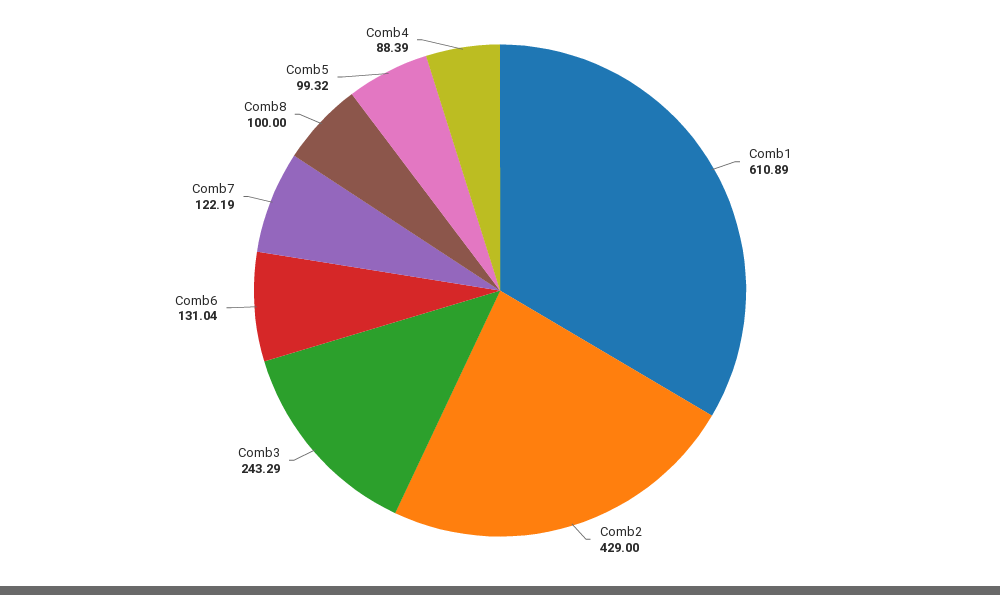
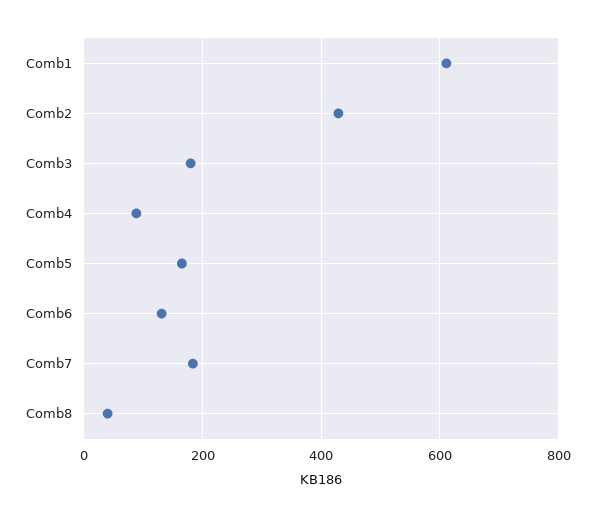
Comb3: 243.29 -> 180
Comb7: 122.19 -> 180
Comb8: 100 -> 40
Comb5: 99.32 -> 160

